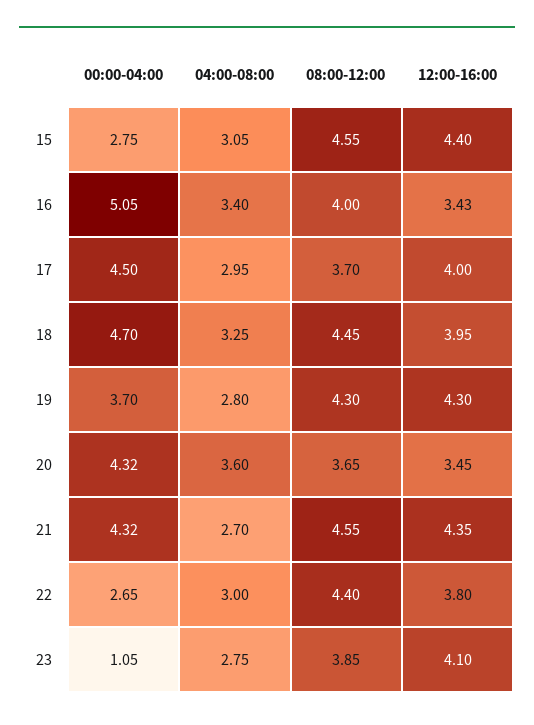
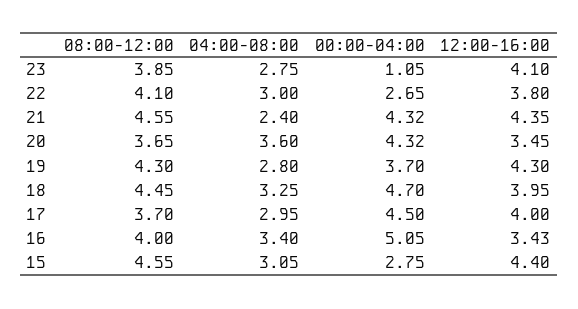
04:00-08:00, 21: 2.7 -> 2.4
08:00-12:00, 22: 4.4 -> 4.1

